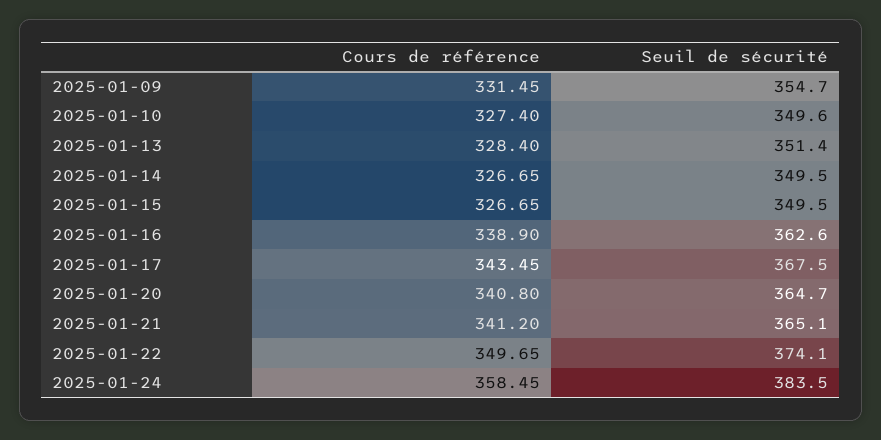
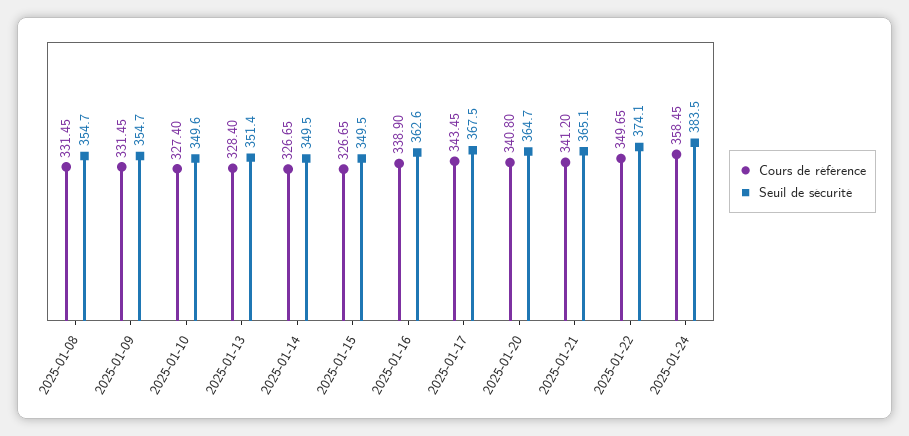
Cours de référence, 2025-01-08: none -> 331.45
Seuil de sécurité, 2025-01-08: none -> 354.7

